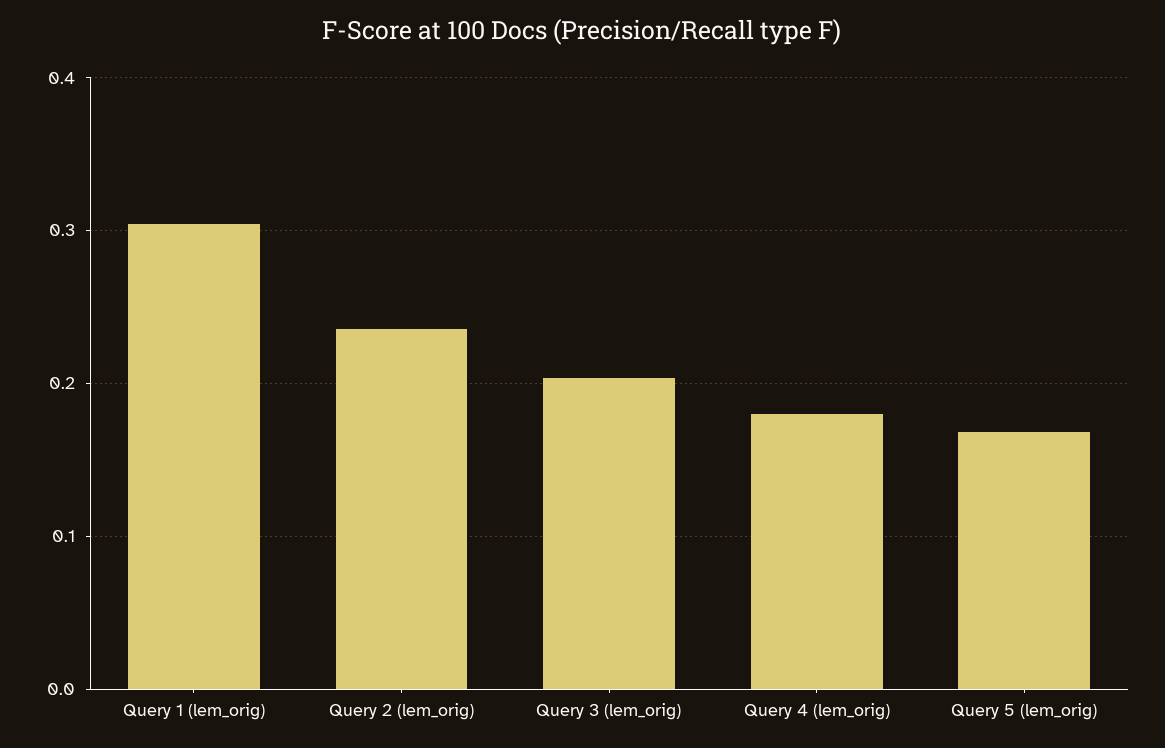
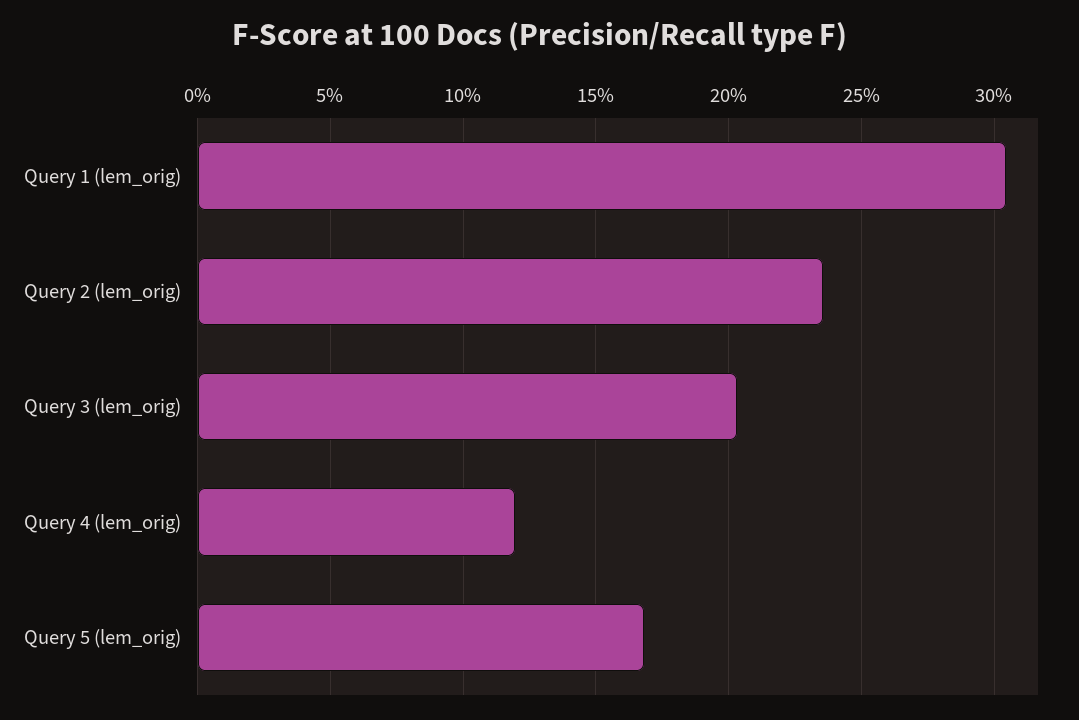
Query 4 (lem_orig): 0.18 -> 0.12

